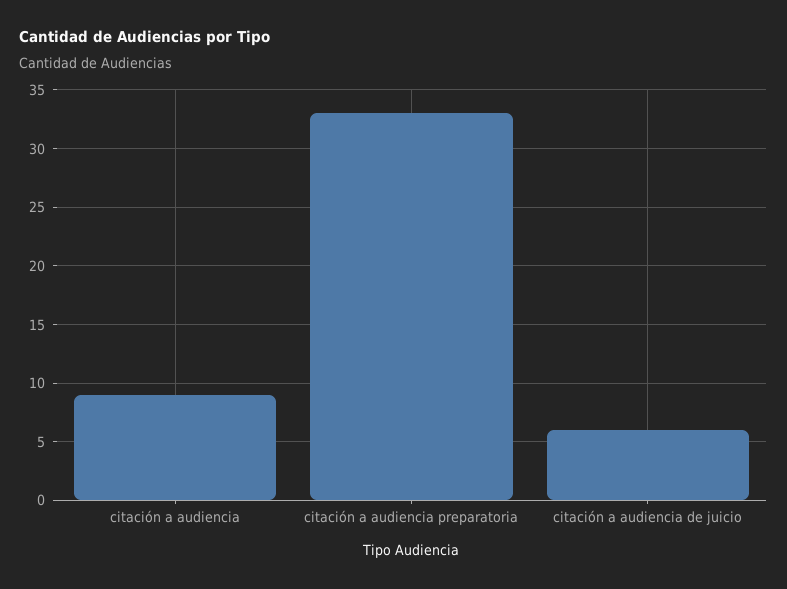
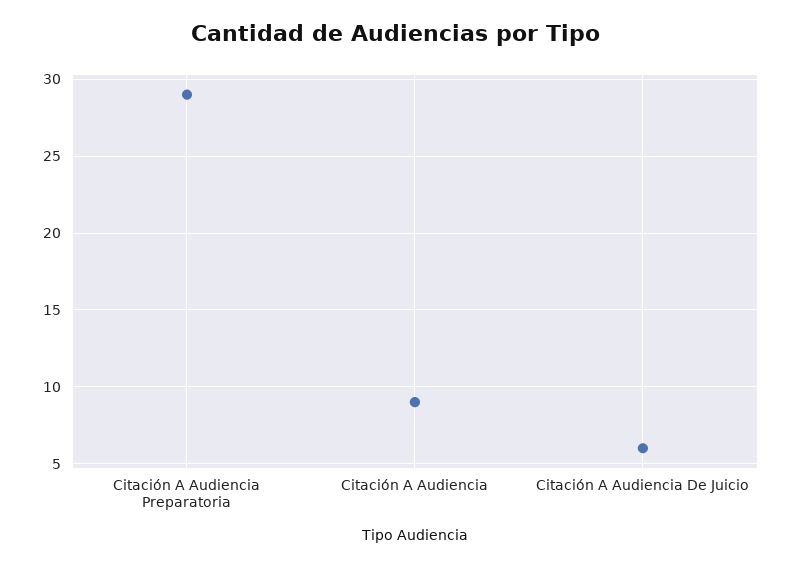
citación a audiencia preparatoria: 33 -> 29

